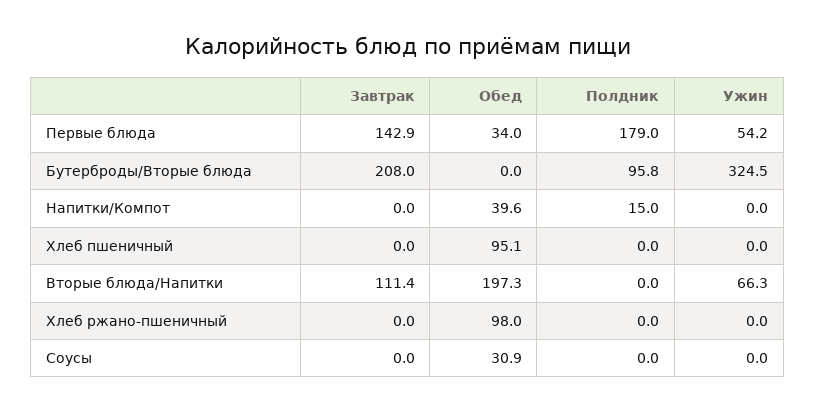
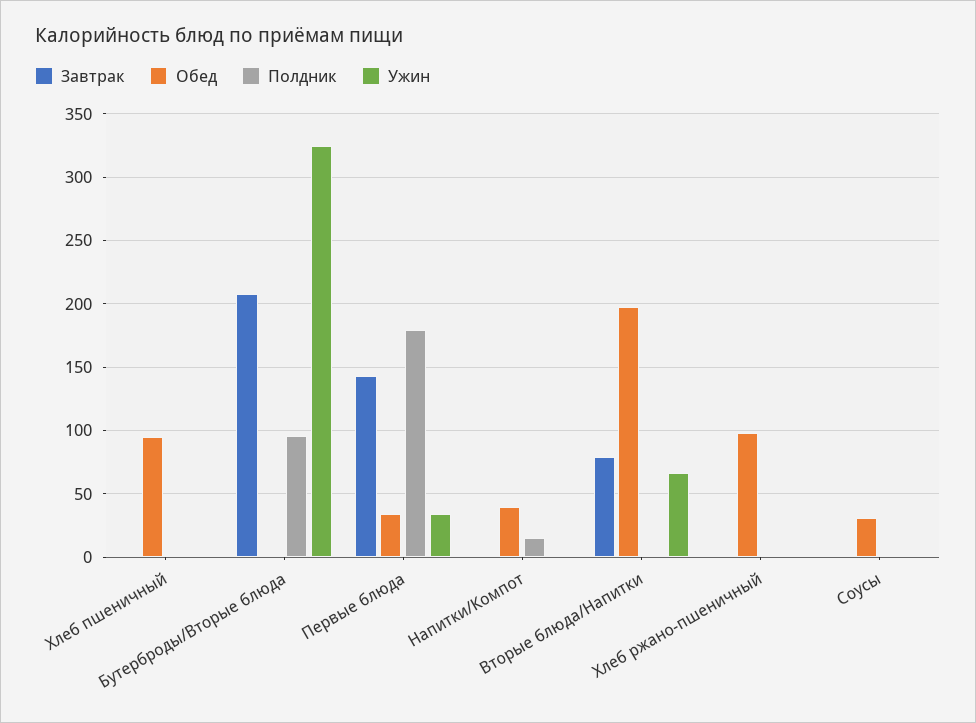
Ужин, Первые блюда: 54.2 -> 35
Завтрак, Вторые блюда/Напитки: 111.4 -> 80

